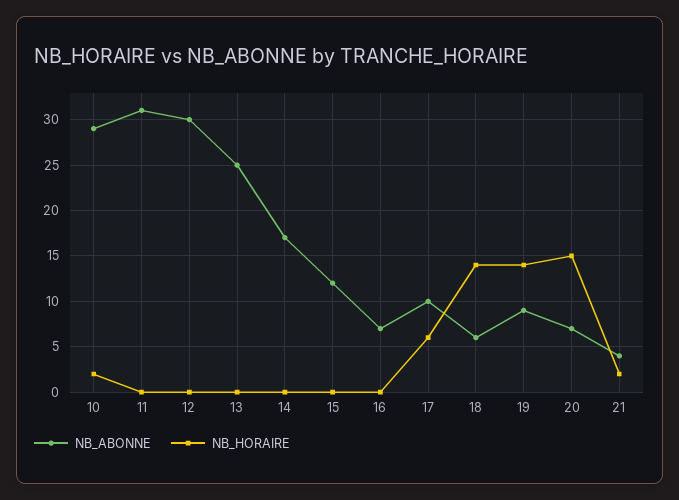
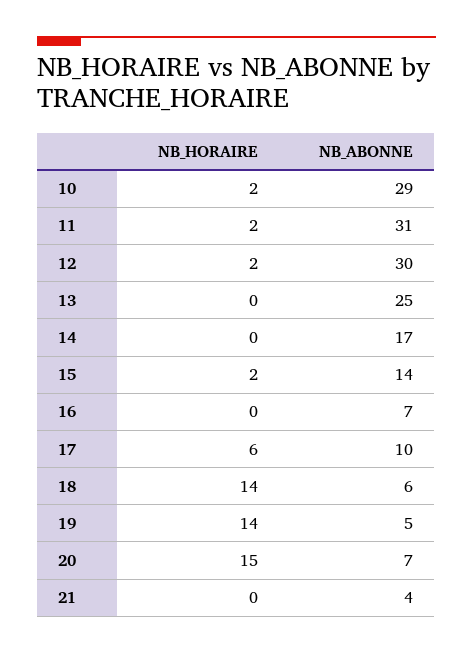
NB_HORAIRE, 11: 0 -> 2
NB_HORAIRE, 12: 0 -> 2
NB_ABONNE, 15: 12 -> 14
NB_HORAIRE, 15: 0 -> 2
NB_ABONNE, 19: 9 -> 5
NB_HORAIRE, 21: 2 -> 0

